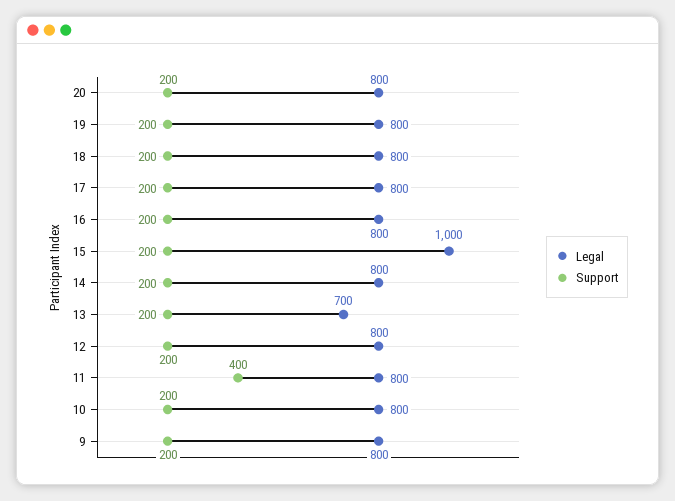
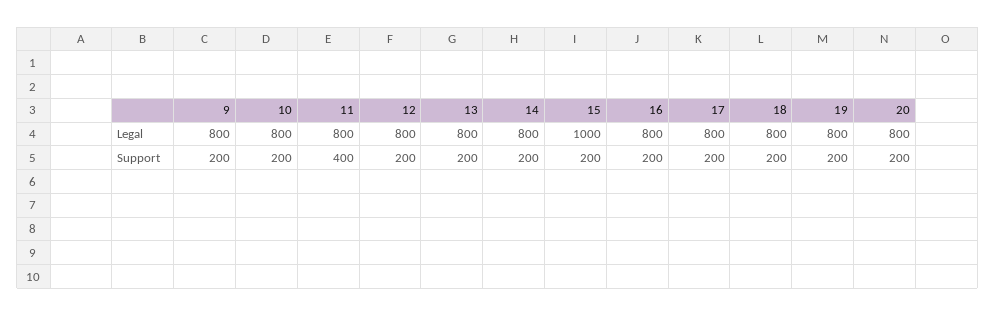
Legal, 13: 700 -> 800

